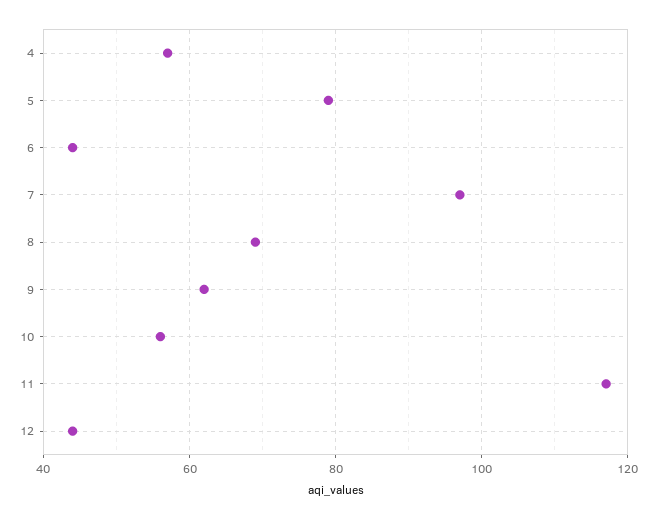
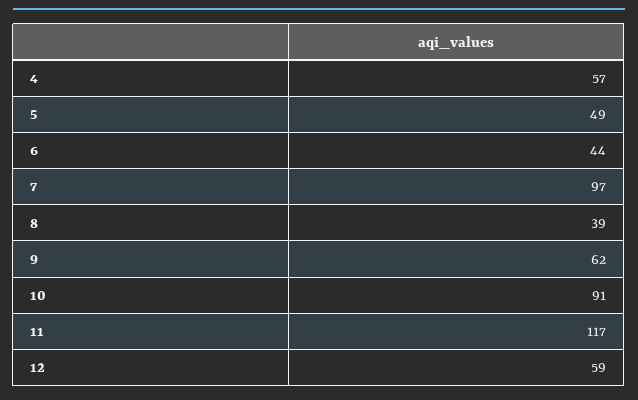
5: 80 -> 49
8: 70 -> 39
10: 55 -> 91
12: 45 -> 59

